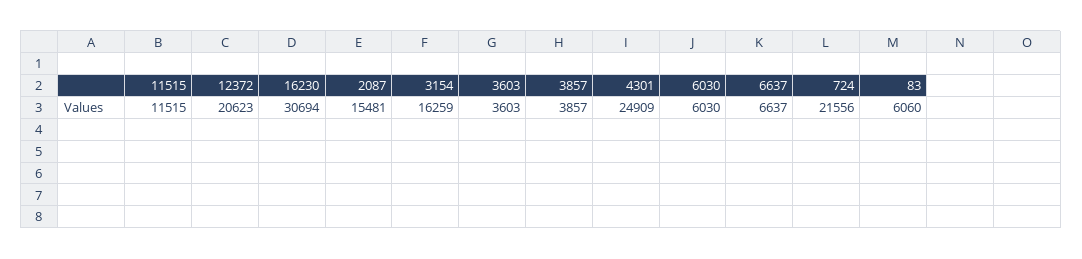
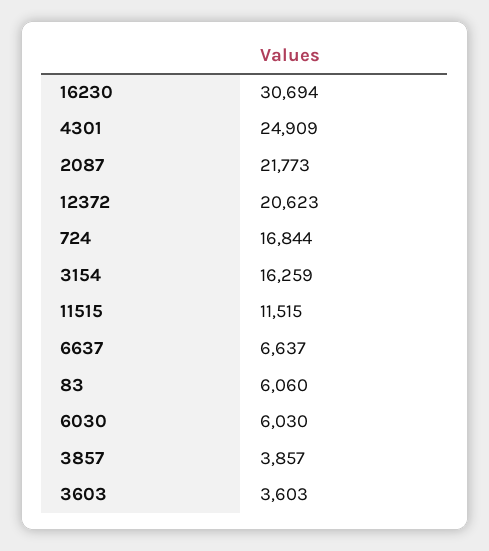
2087: 15481 -> 21773
724: 21556 -> 16844

